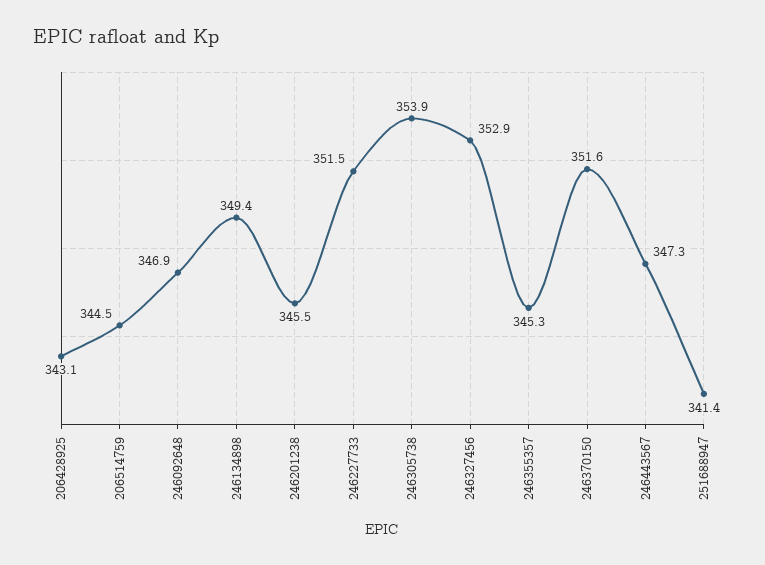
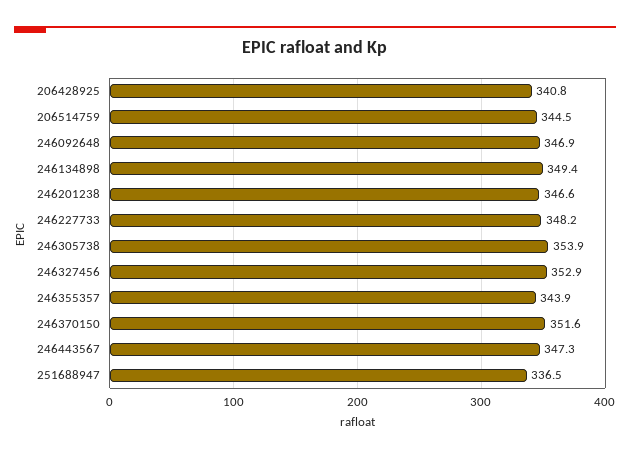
206428925: 343.1 -> 340.8
246201238: 345.5 -> 346.6
246227733: 351.5 -> 348.2
246355357: 345.3 -> 343.9
251688947: 341.4 -> 336.5

